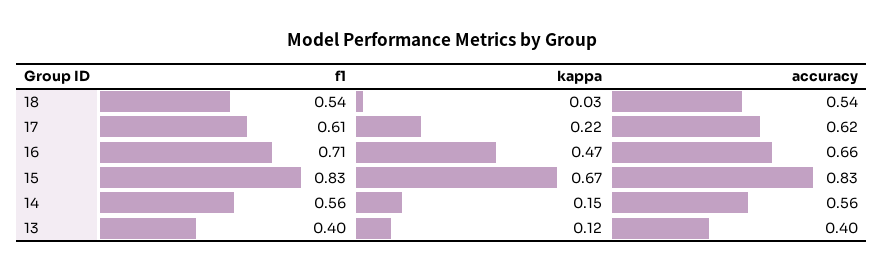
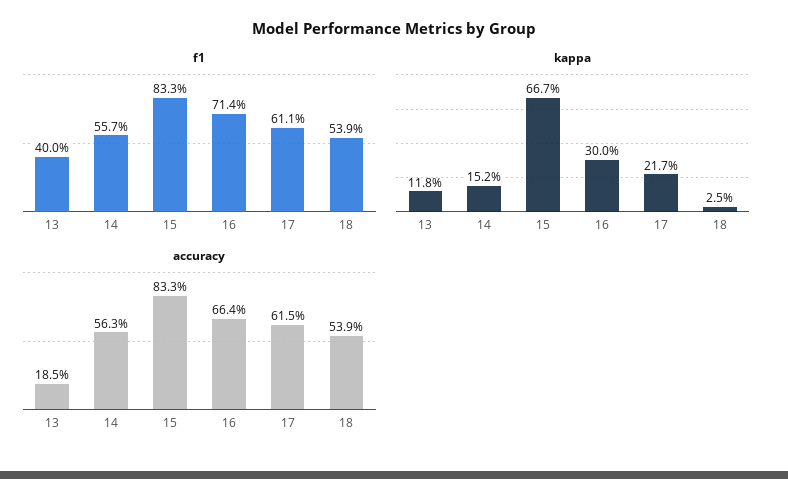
kappa, 16: 0.47 -> 0.3
accuracy, 13: 0.4 -> 0.185

